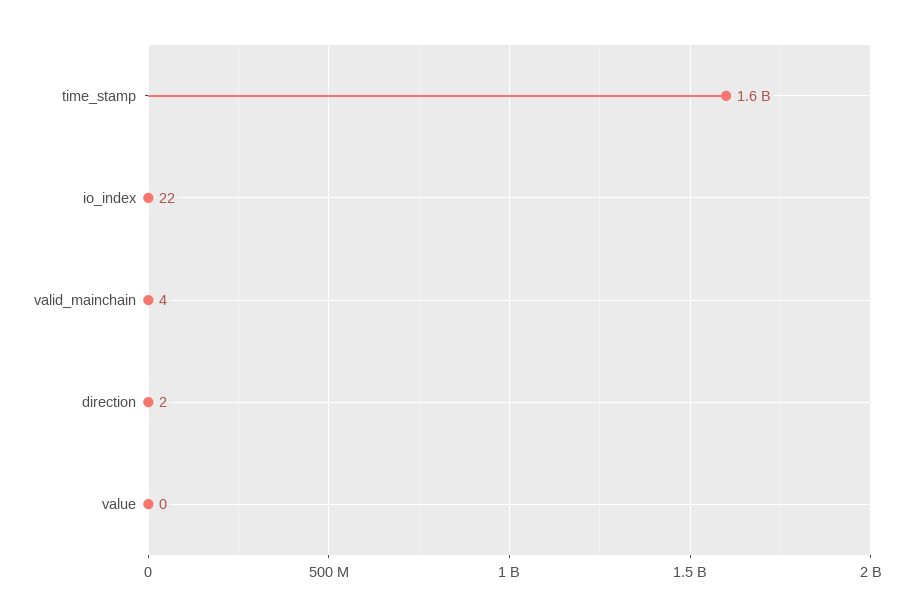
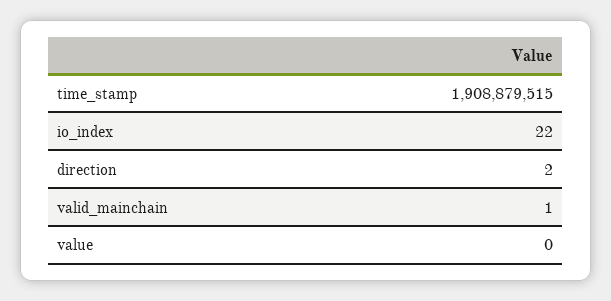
time_stamp: 1600000000 -> 1908879515
valid_mainchain: 4 -> 1

